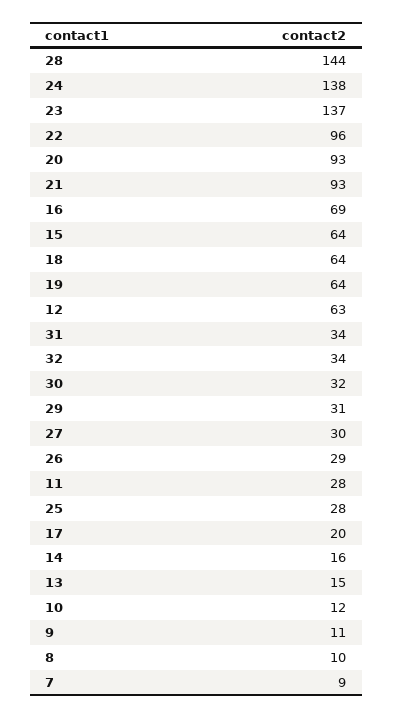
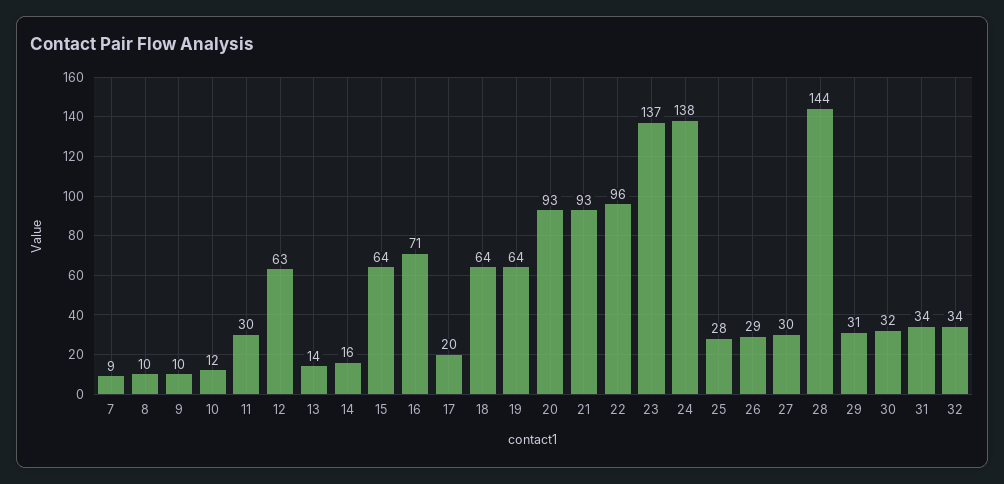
16: 69 -> 71
11: 28 -> 30
13: 15 -> 14
9: 11 -> 10

